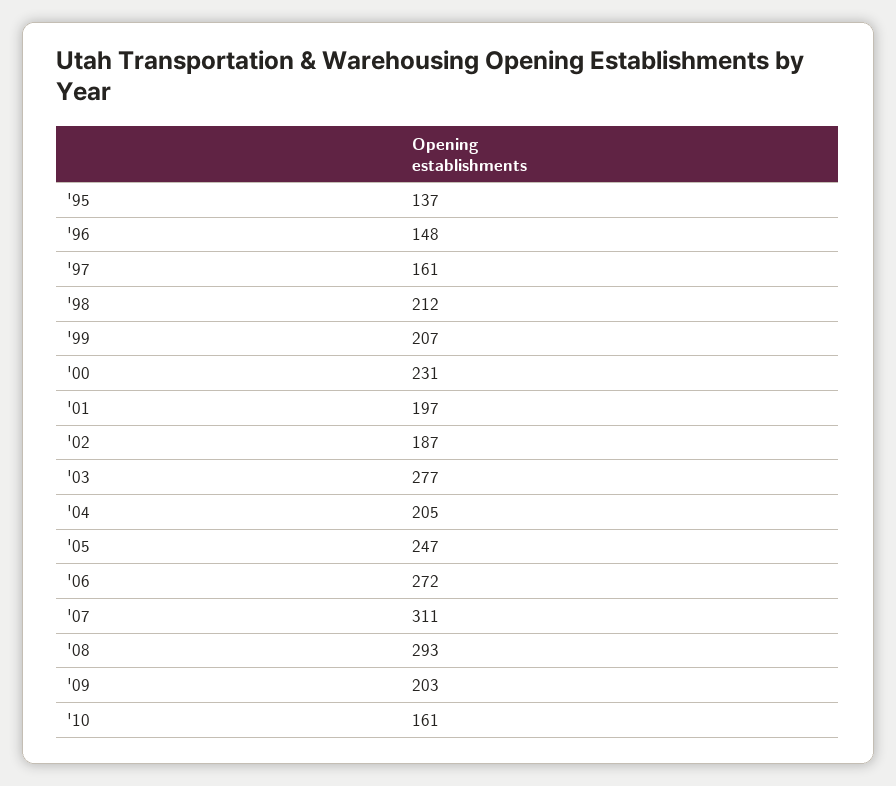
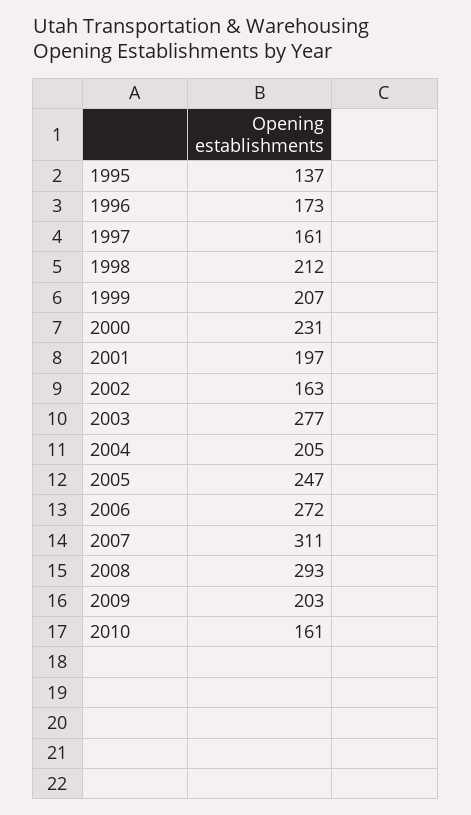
'96: 148 -> 173
'02: 187 -> 163

